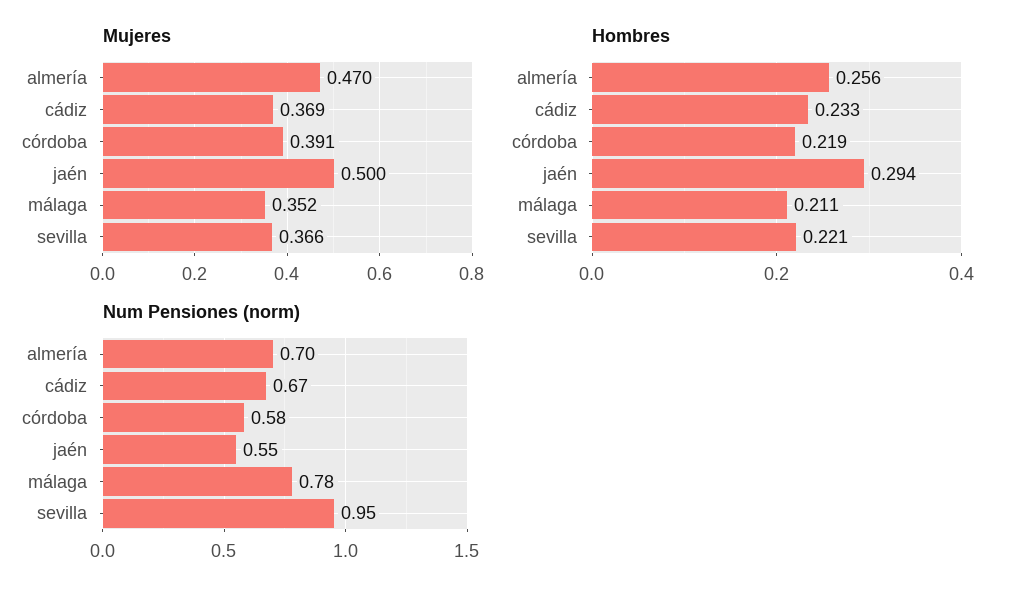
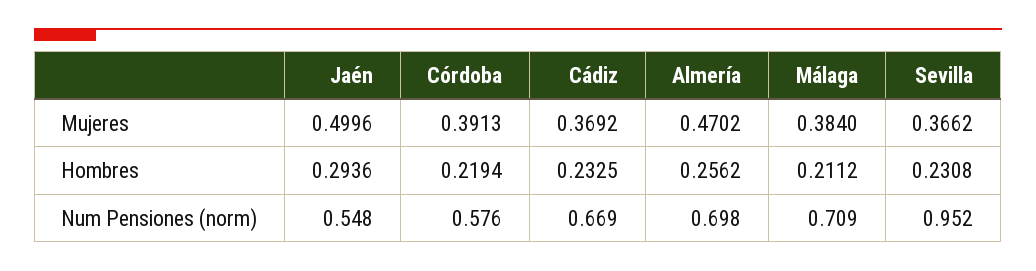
Mujeres, málaga: 0.352 -> 0.384
Hombres, sevilla: 0.221 -> 0.2308
Num Pensiones (norm), málaga: 0.78 -> 0.709

